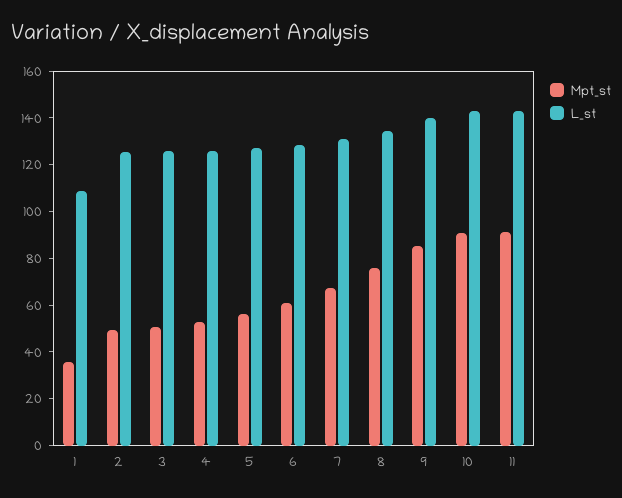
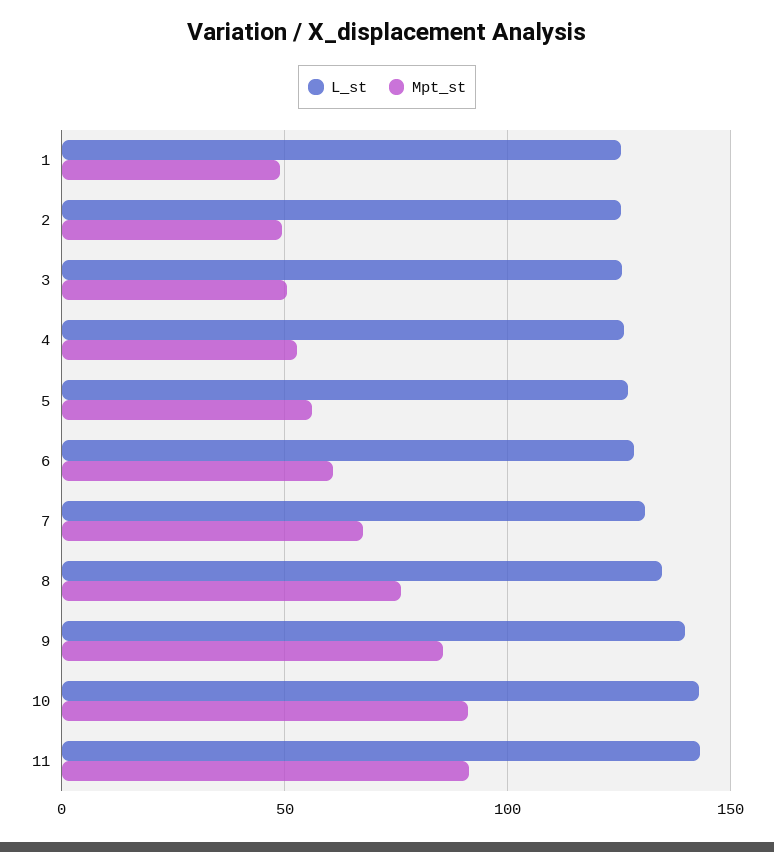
Mpt_st, 1: 35 -> 50
L_st, 1: 110 -> 125

